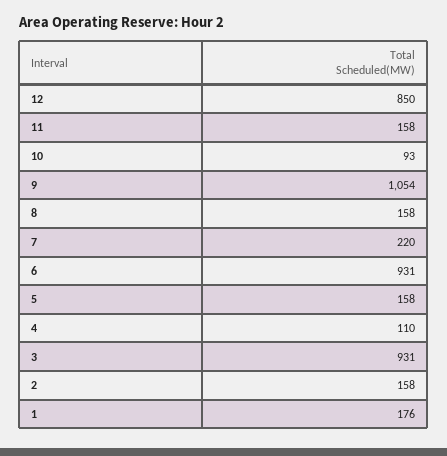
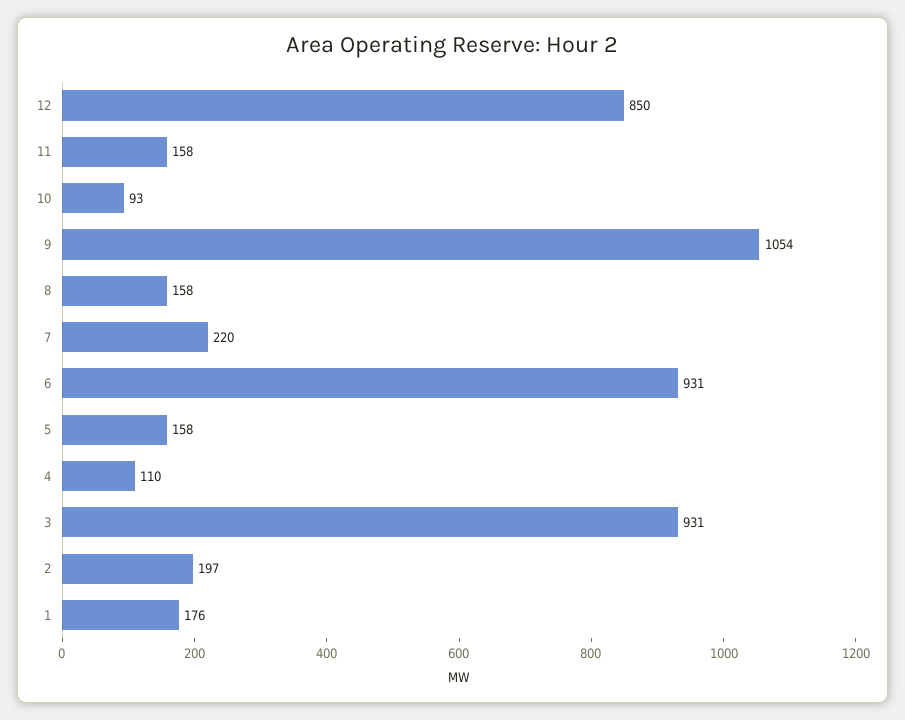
2: 158 -> 197

